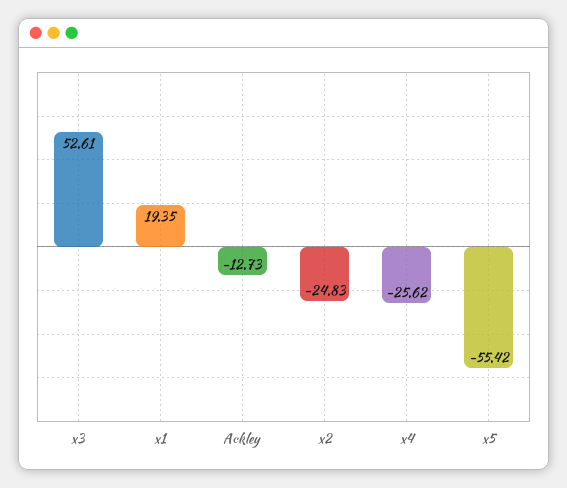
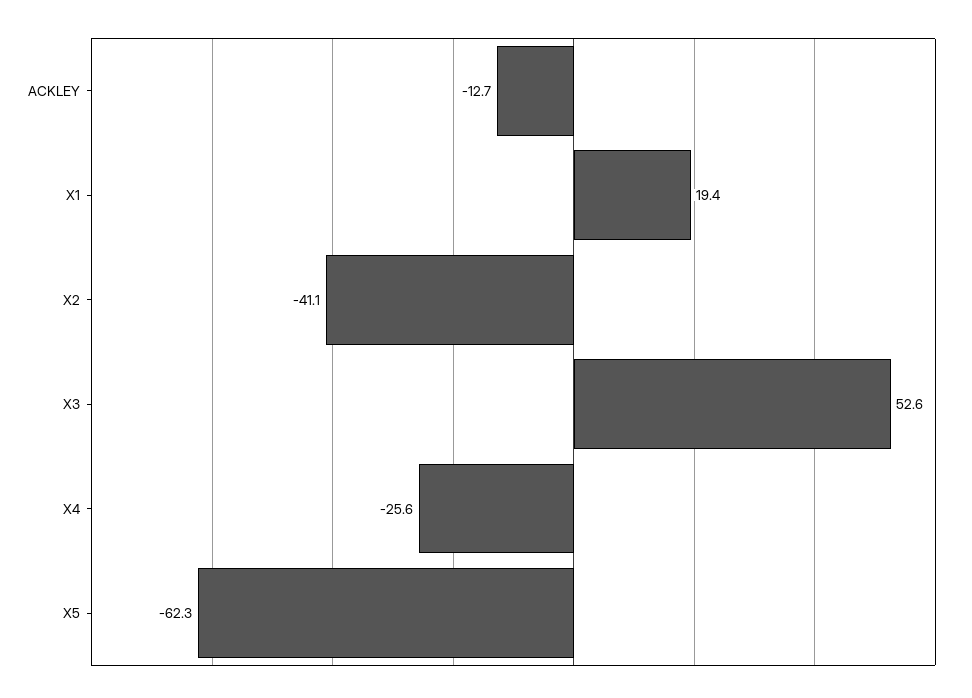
x2: -24.83 -> -41.1
x5: -55.42 -> -62.3

